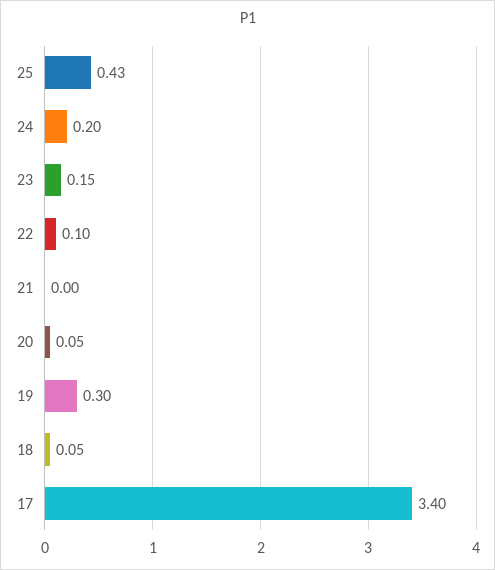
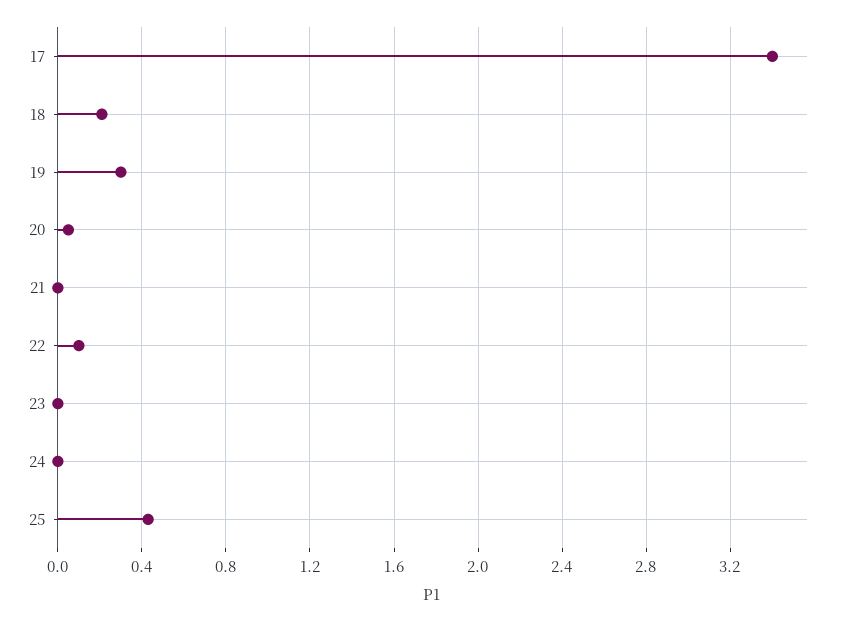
24: 0.2 -> 0
23: 0.15 -> 0
18: 0.05 -> 0.2

